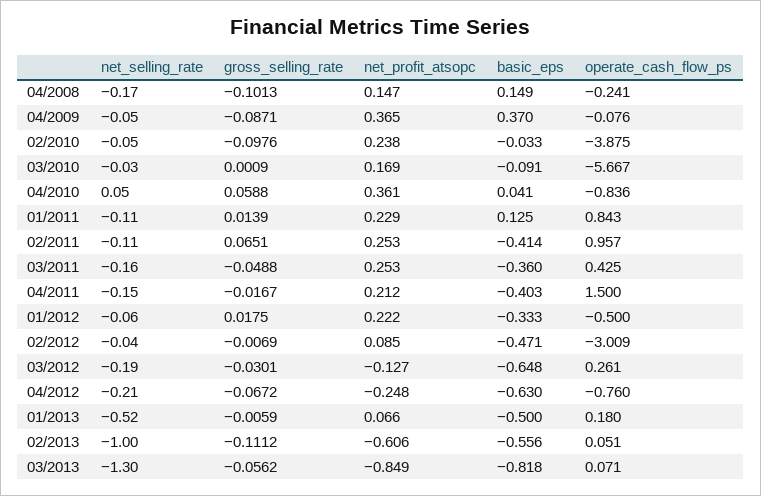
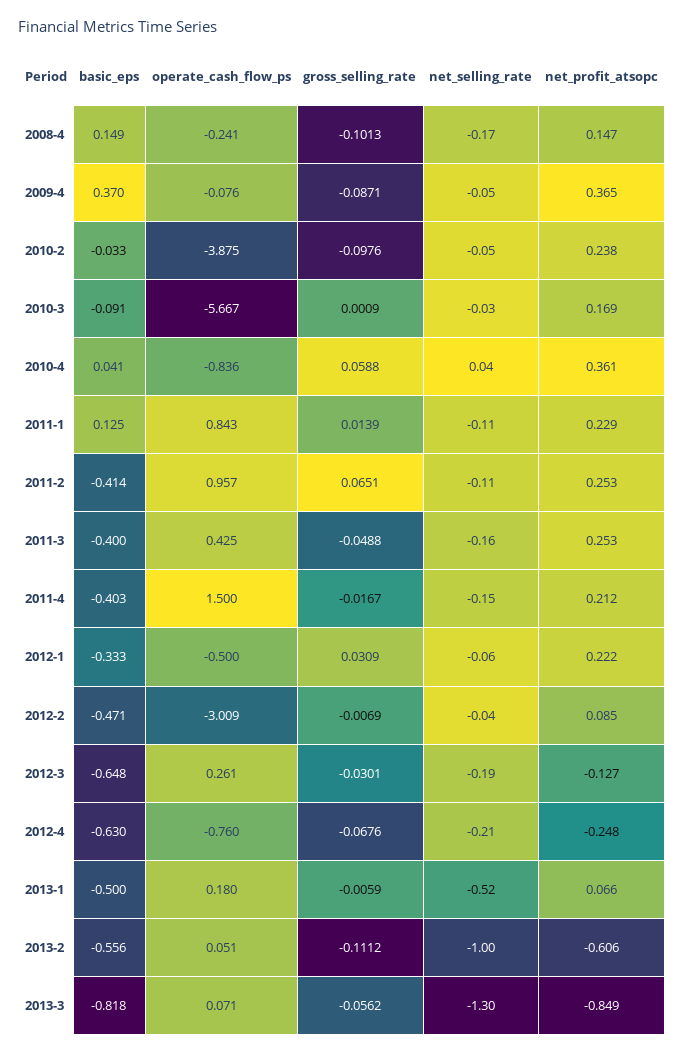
net_selling_rate, 04/2010: 0.05 -> 0.04
basic_eps, 03/2011: -0.36 -> -0.4
gross_selling_rate, 01/2012: 0.0175 -> 0.0309
gross_selling_rate, 04/2012: -0.0672 -> -0.0676

